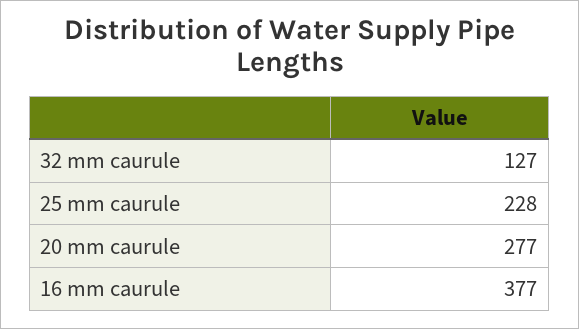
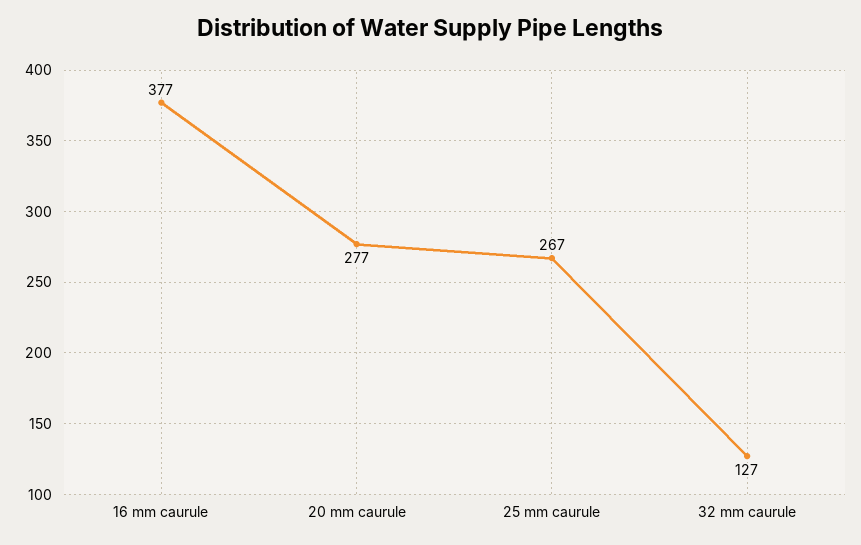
25 mm caurule: 228 -> 267

